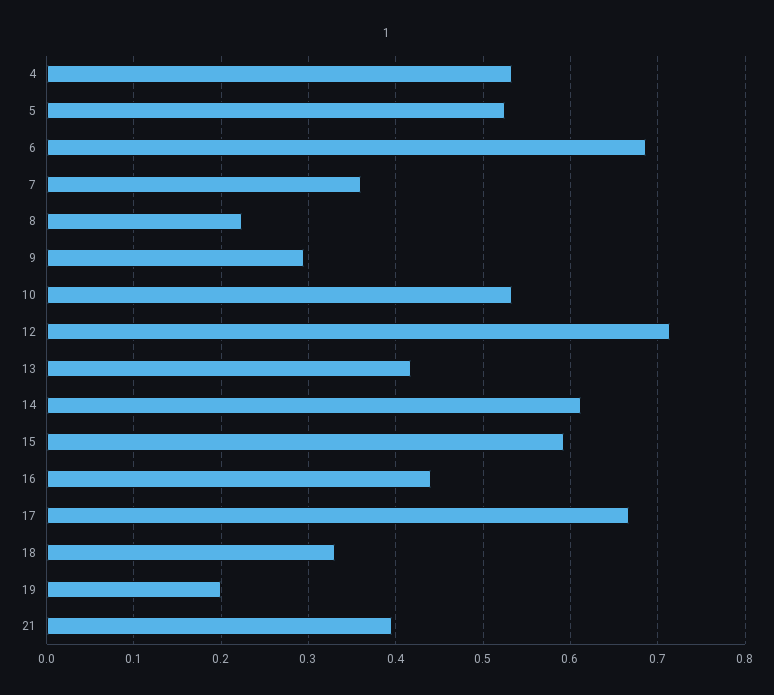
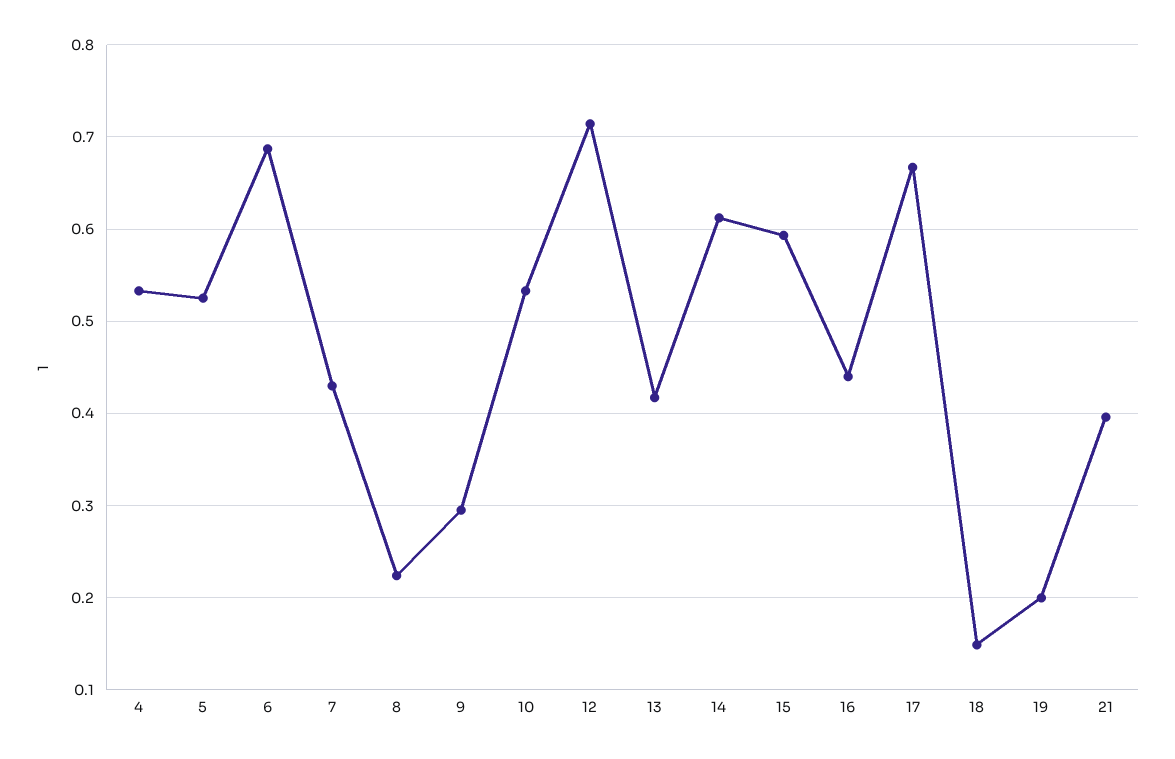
7: 0.36 -> 0.43
18: 0.33 -> 0.15

